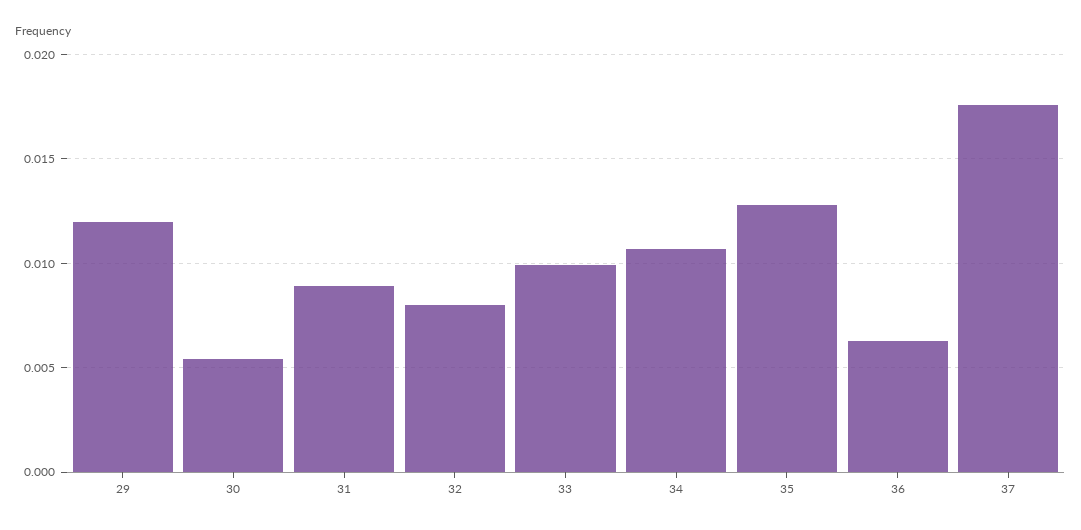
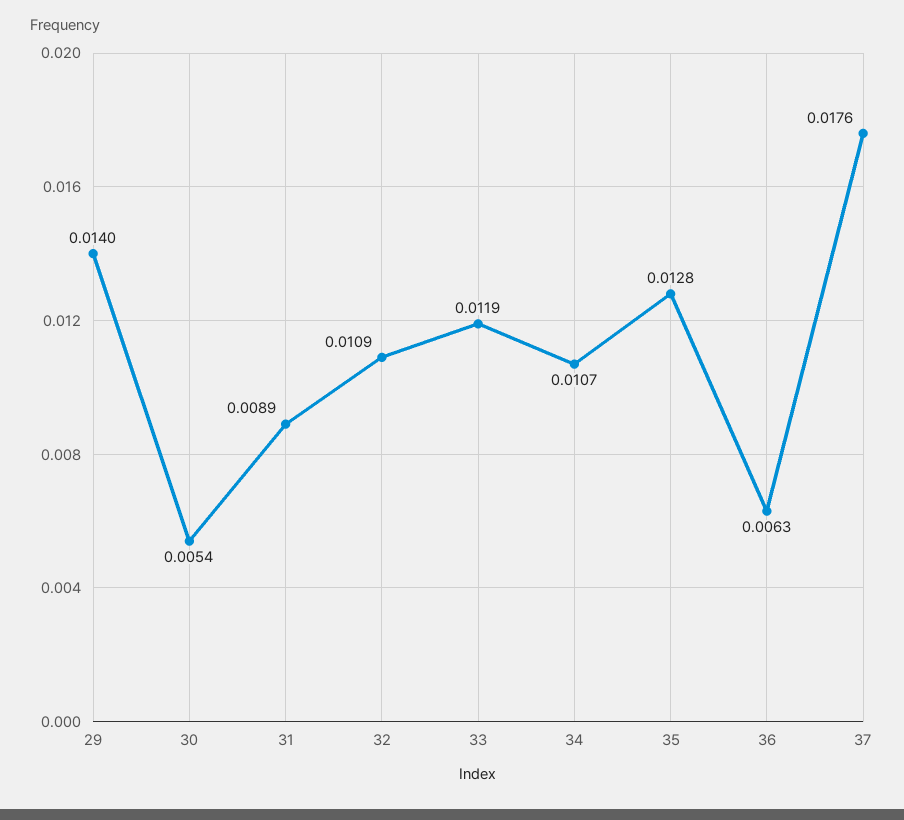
29: 0.012 -> 0.014
32: 0.008 -> 0.0109
33: 0.01 -> 0.0119

